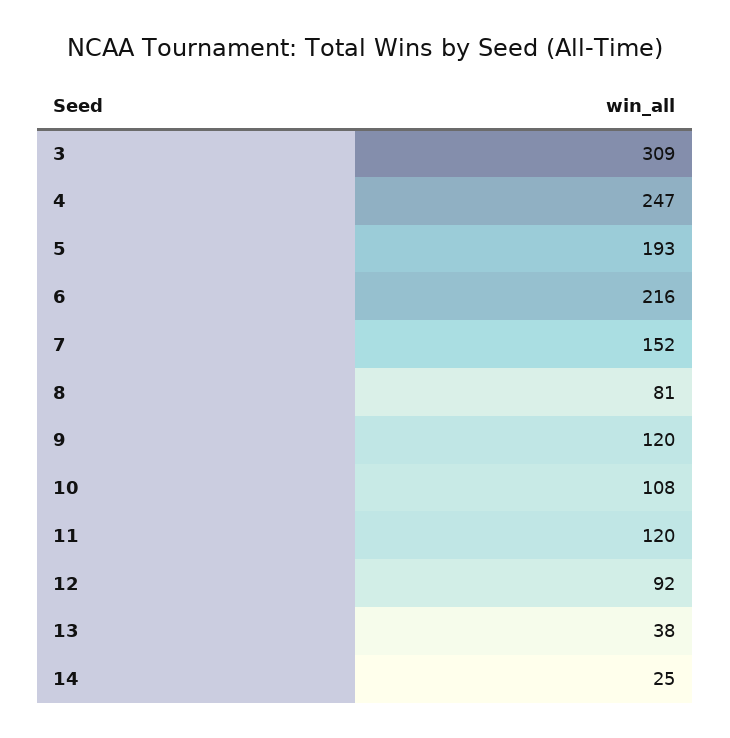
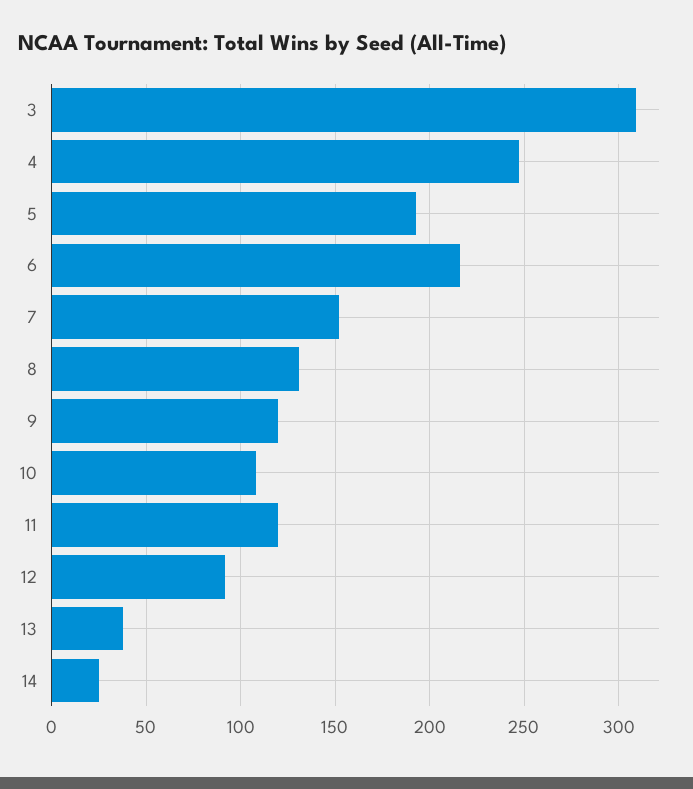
8: 81 -> 130

